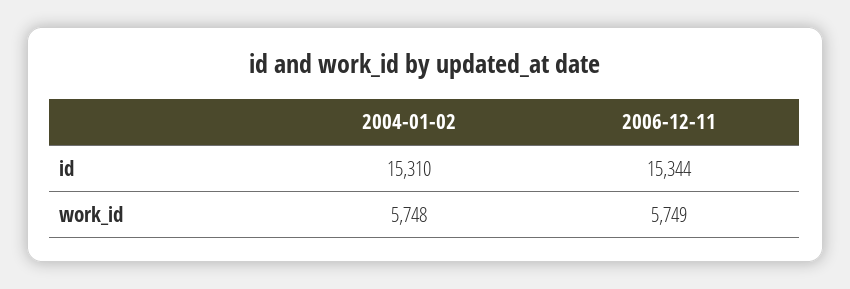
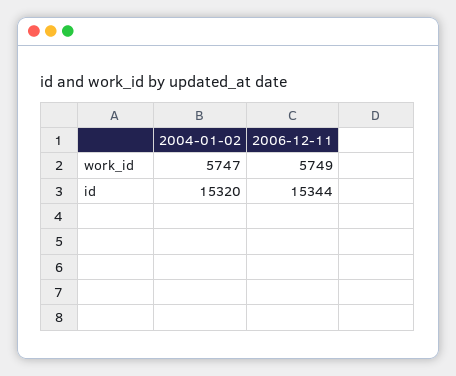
2004-01-02, id: 15310 -> 15320
2004-01-02, work_id: 5748 -> 5747

